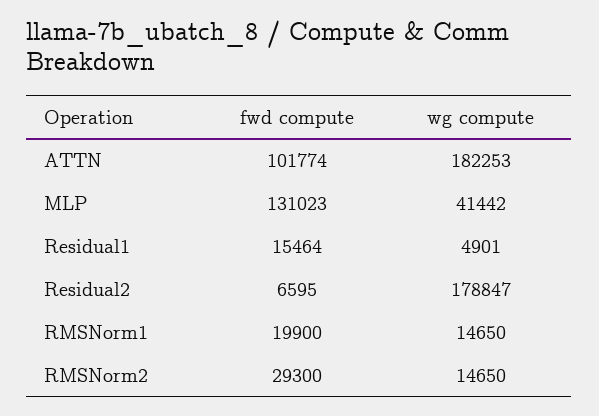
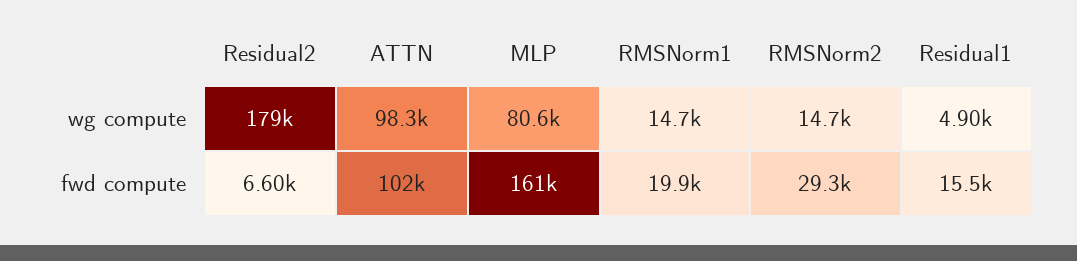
wg compute, ATTN: 182253 -> 98300
fwd compute, MLP: 131023 -> 161000
wg compute, MLP: 41442 -> 80600

